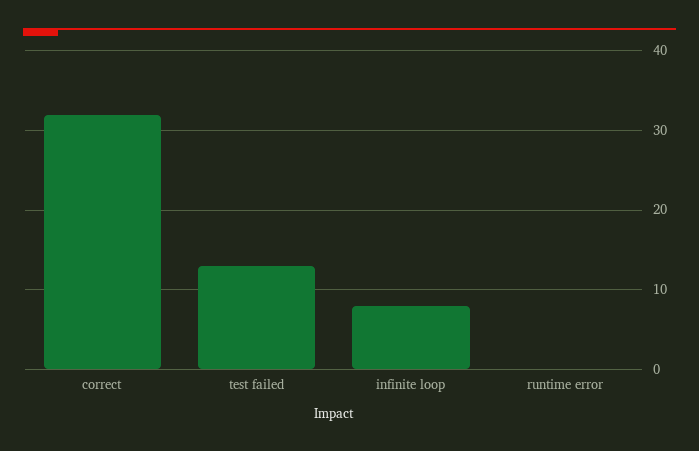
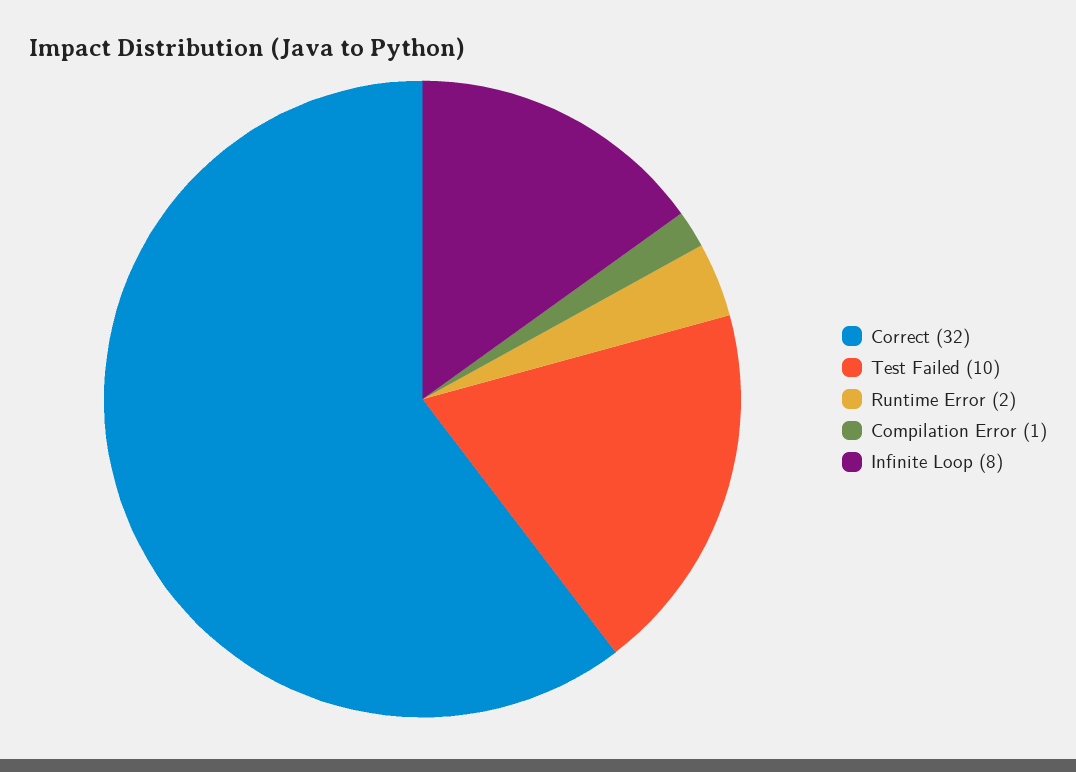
test failed: 13 -> 10
runtime error: 0 -> 2
Compilation Error: none -> 1

